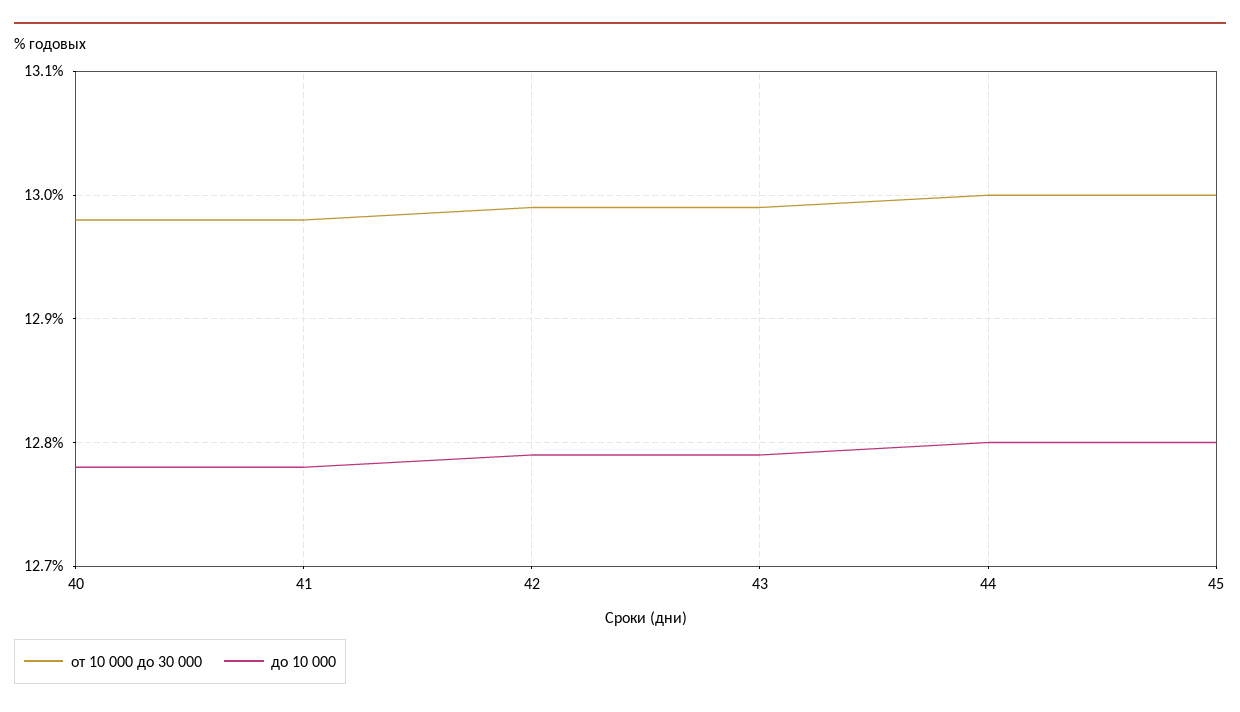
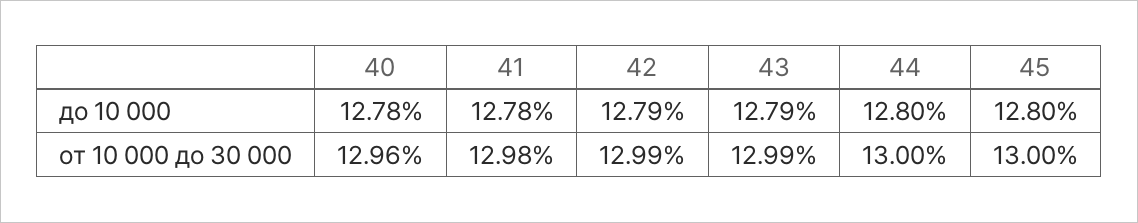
от 10 000 до 30 000, 40: 12.98 -> 12.96

